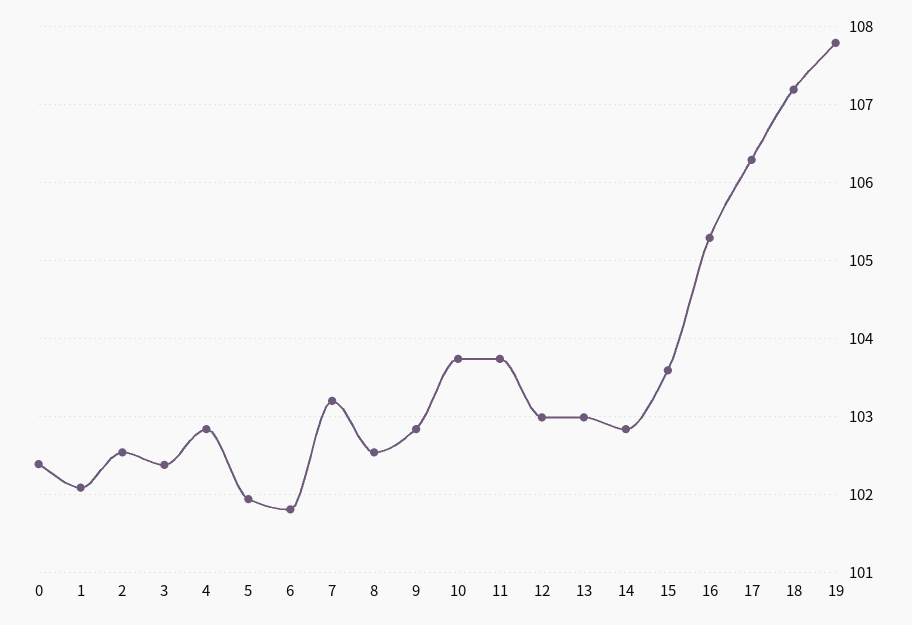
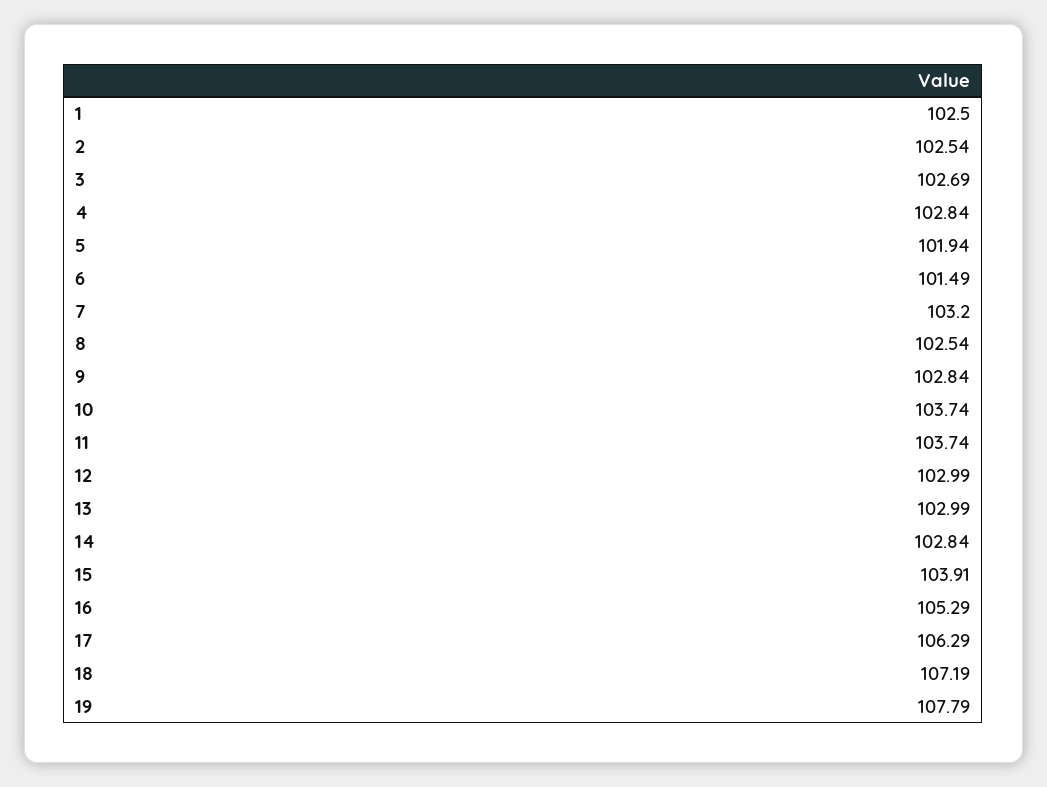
0: 102.4 -> none
1: 102.1 -> 102.5
3: 102.4 -> 102.69
6: 101.8 -> 101.49
15: 103.6 -> 103.91

